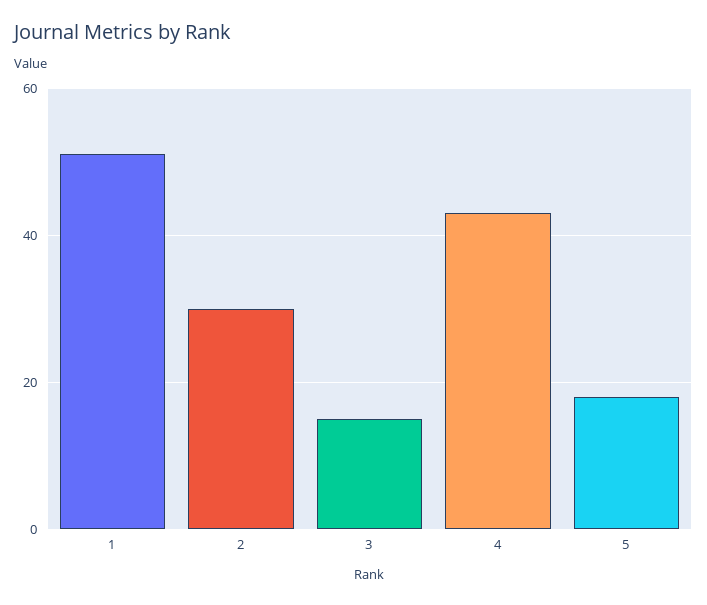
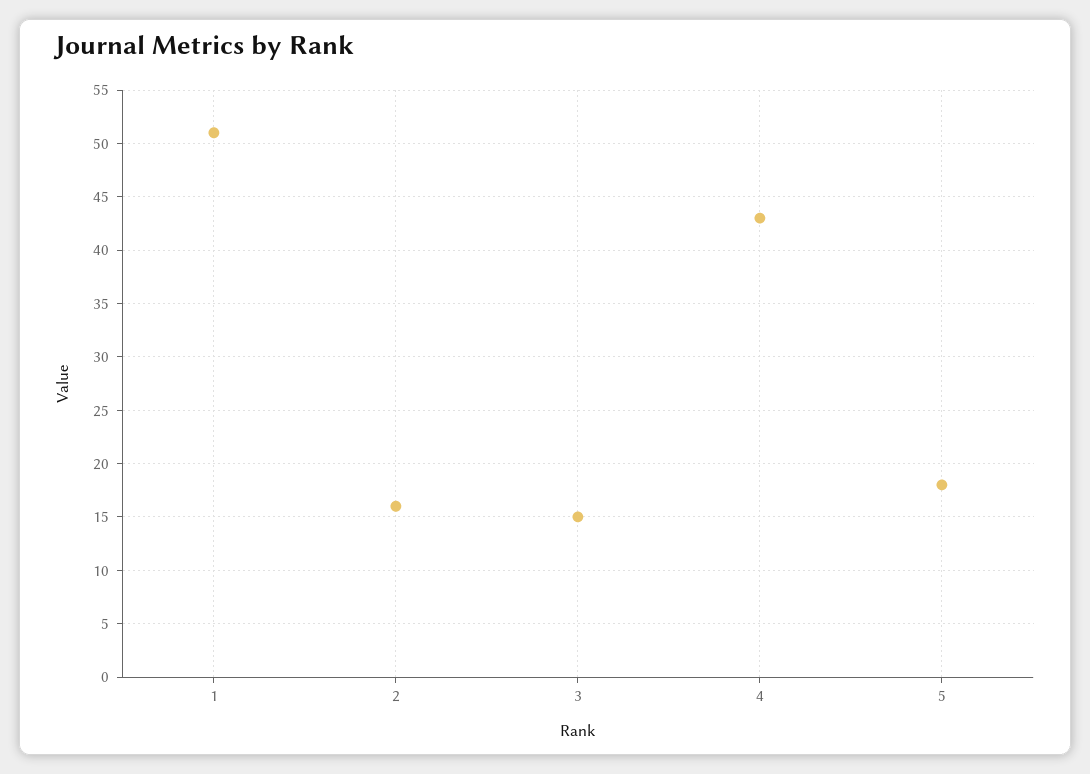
2: 30 -> 16

